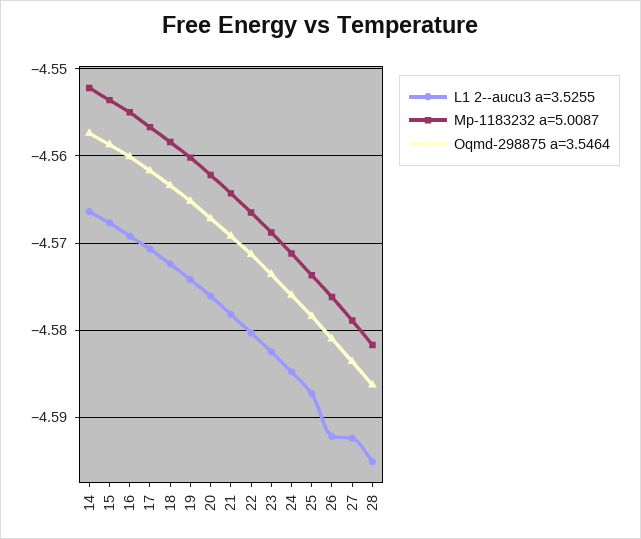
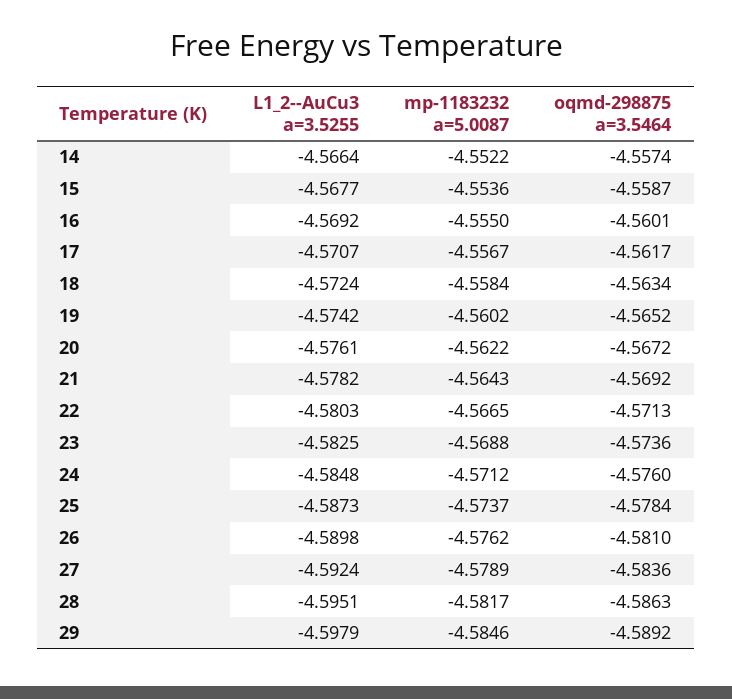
L1 2--aucu3 a=3.5255, 26: -4.592 -> -4.5898
L1 2--aucu3 a=3.5255, 29: none -> -4.5979
Mp-1183232 a=5.0087, 29: none -> -4.5846
Oqmd-298875 a=3.5464, 29: none -> -4.5892

